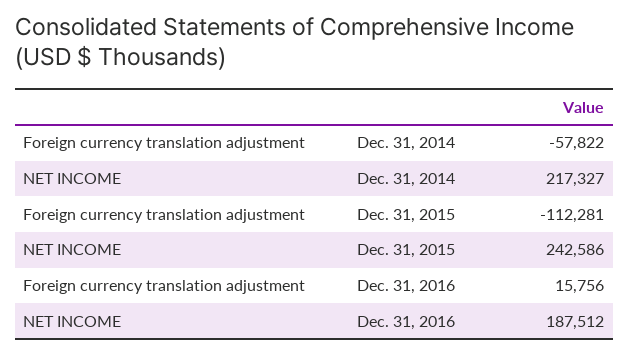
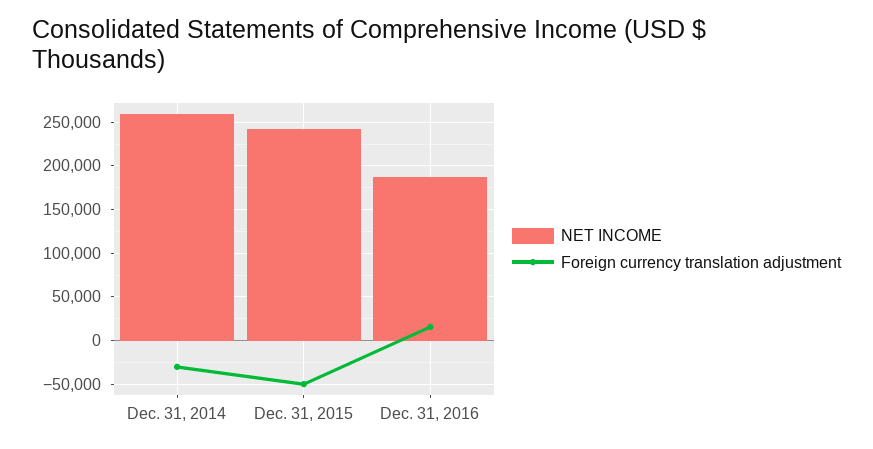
Foreign currency translation adjustment, Dec. 31, 2014: -57822 -> -30000
NET INCOME, Dec. 31, 2014: 217327 -> 260000
Foreign currency translation adjustment, Dec. 31, 2015: -112281 -> -50000

